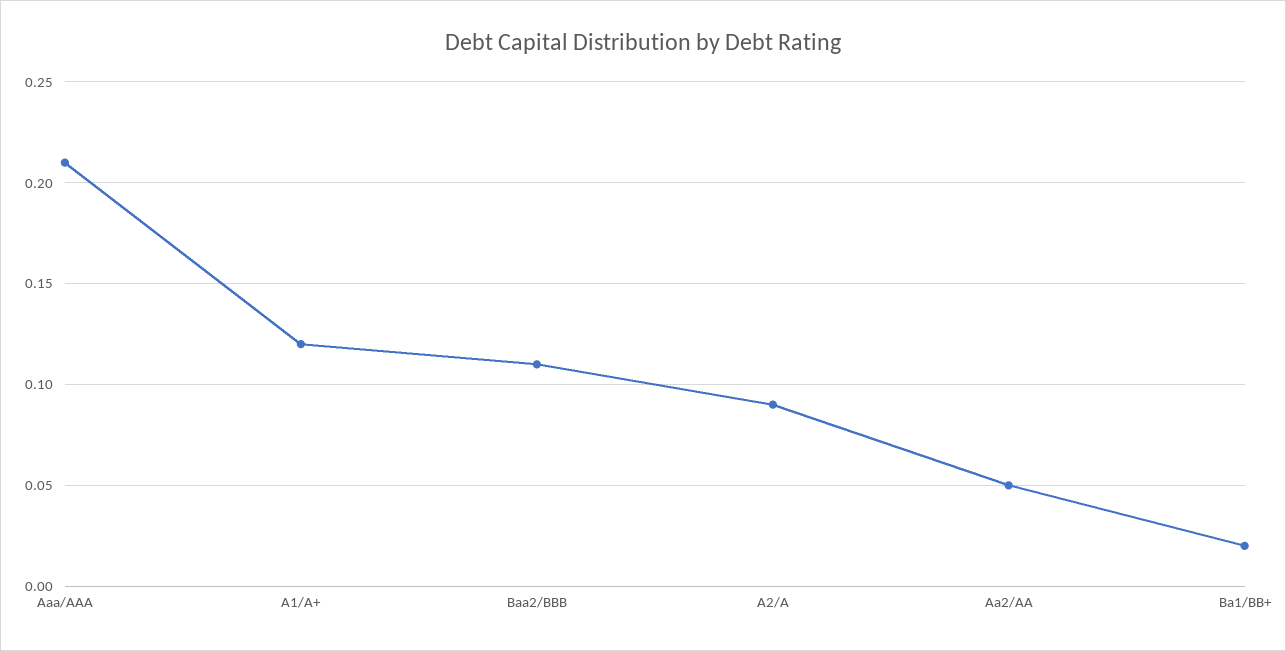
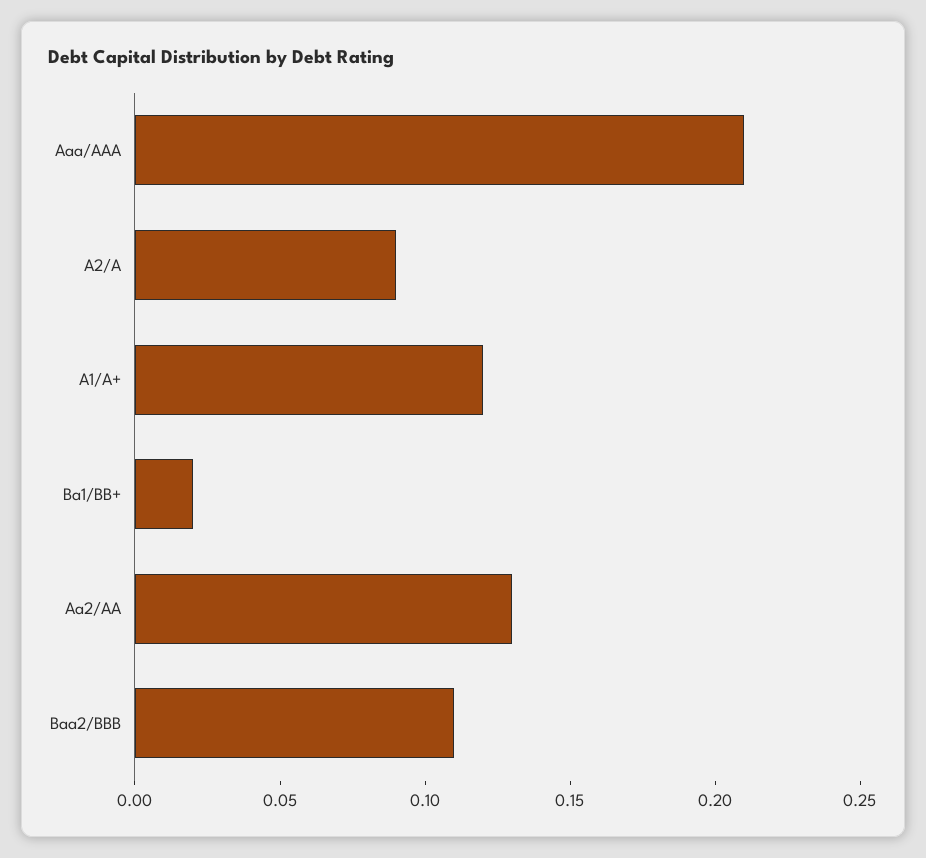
Aa2/AA: 0.05 -> 0.13

